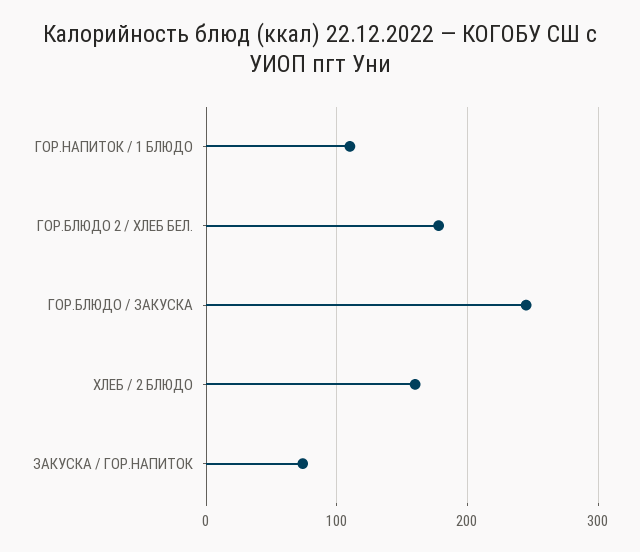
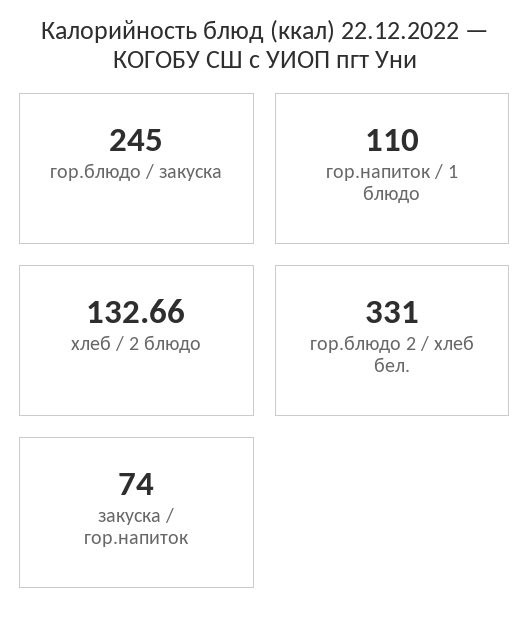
ГОР.БЛЮДО 2 / ХЛЕБ БЕЛ.: 180 -> 331
ХЛЕБ / 2 БЛЮДО: 160 -> 132.66

